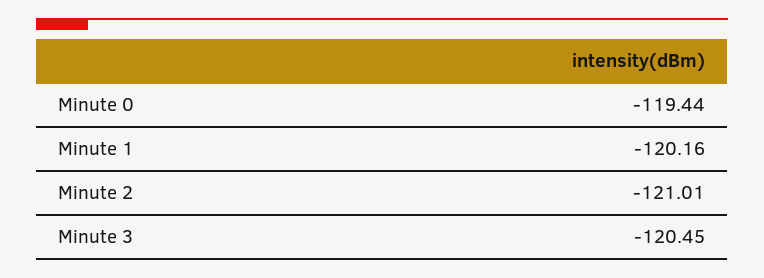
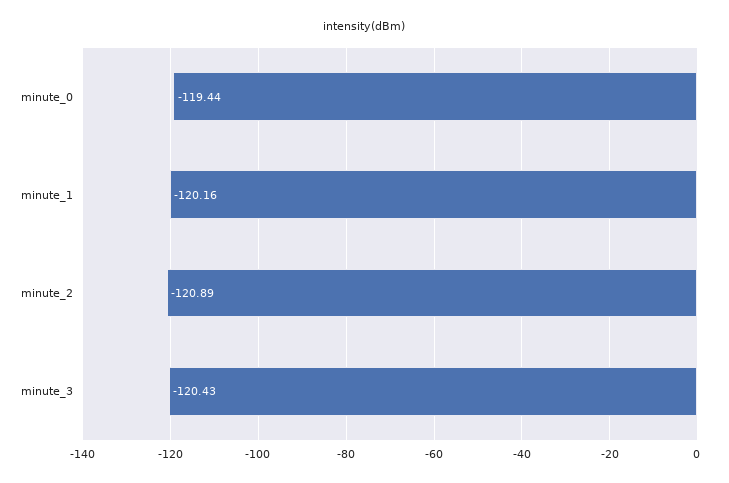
Minute 2: -121.01 -> -120.89
Minute 3: -120.45 -> -120.43

